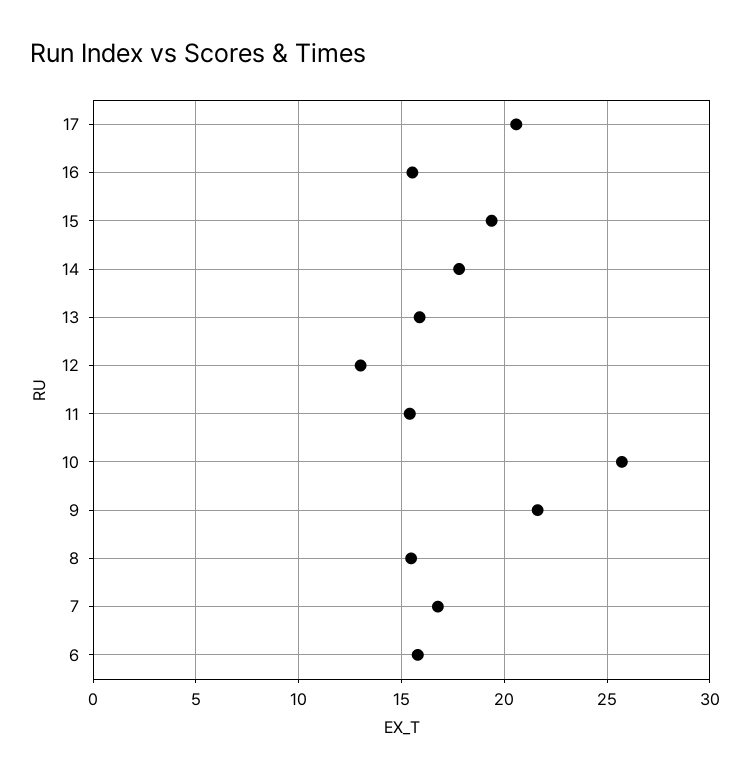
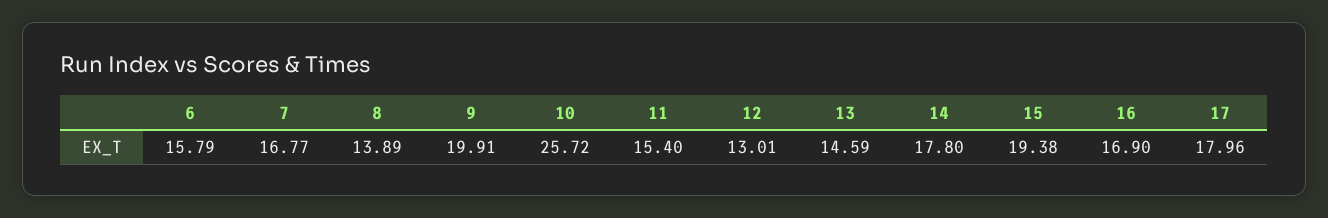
17: 20.5 -> 17.96
16: 15.5 -> 16.9
13: 16 -> 14.59
9: 21.5 -> 19.91
8: 15.5 -> 13.89

